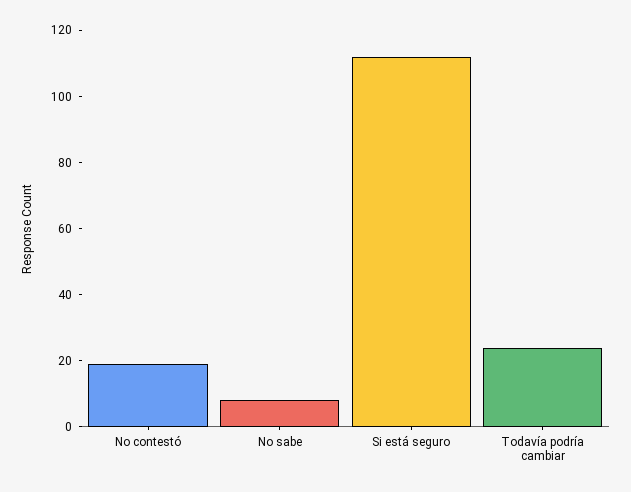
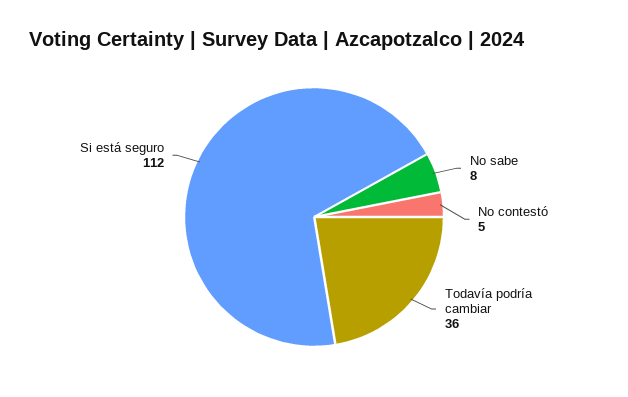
No contestó: 20 -> 5
Todavía podría cambiar: 25 -> 36

